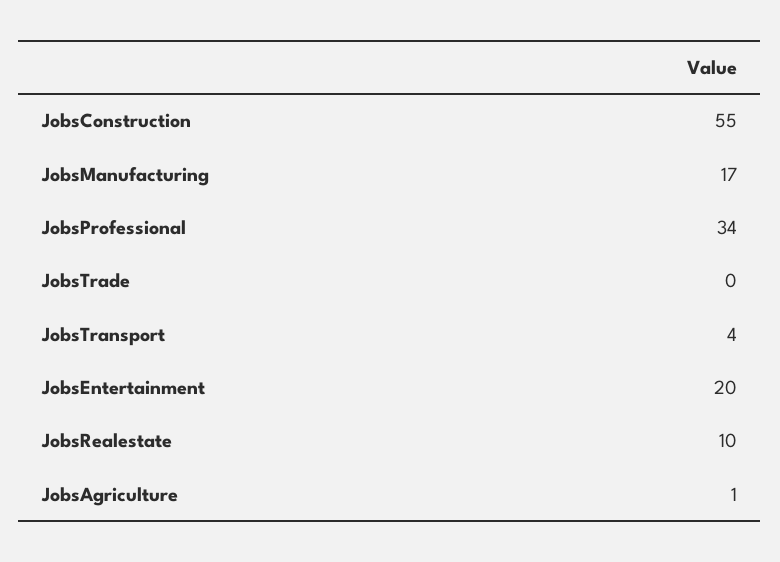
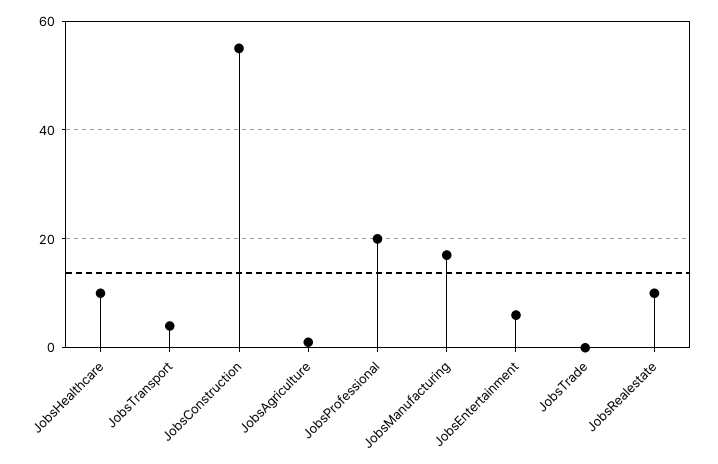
JobsProfessional: 34 -> 20
JobsEntertainment: 20 -> 5
JobsHealthcare: none -> 10

